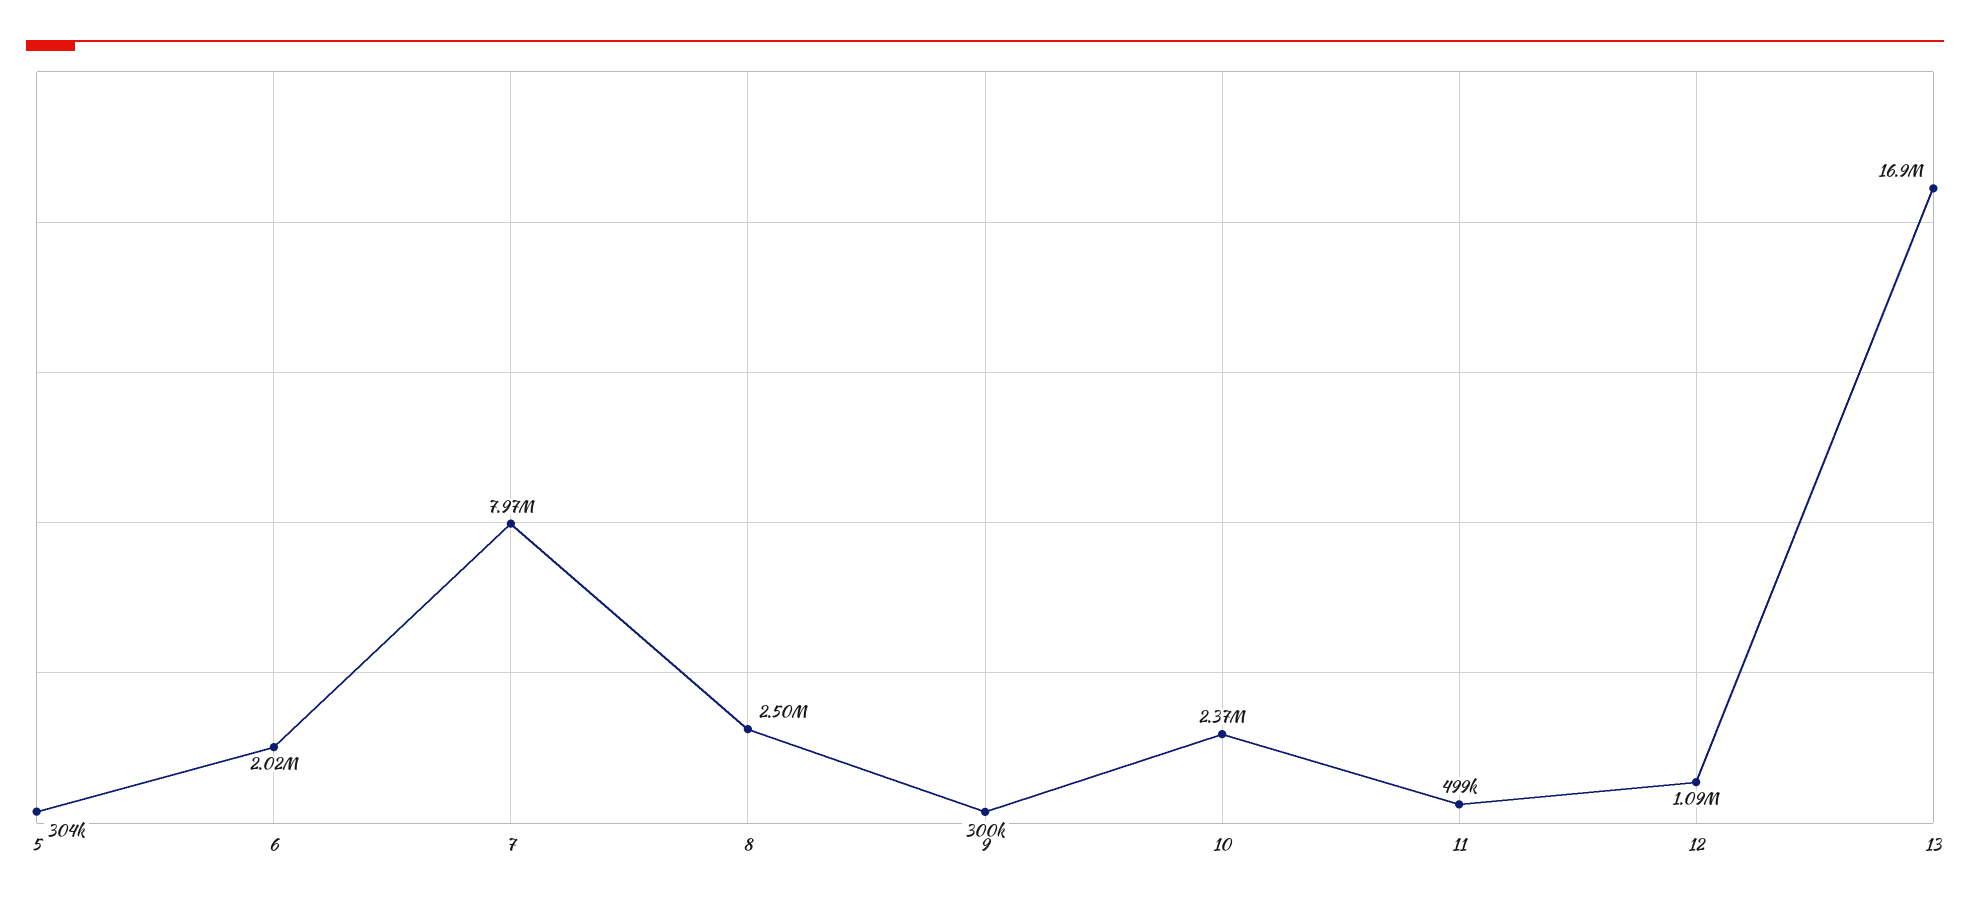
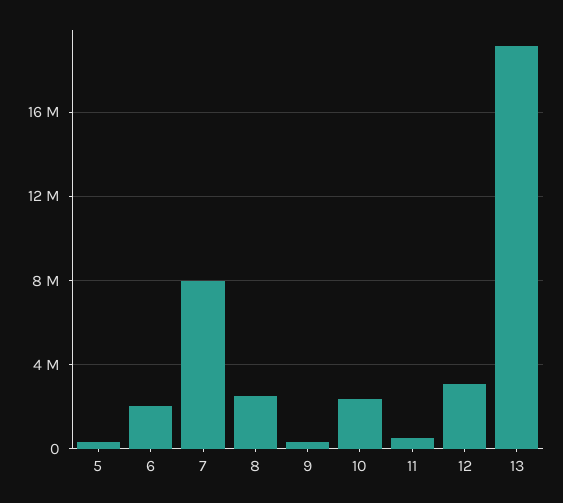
12: 1090000 -> 3000000
13: 16900000 -> 19000000

